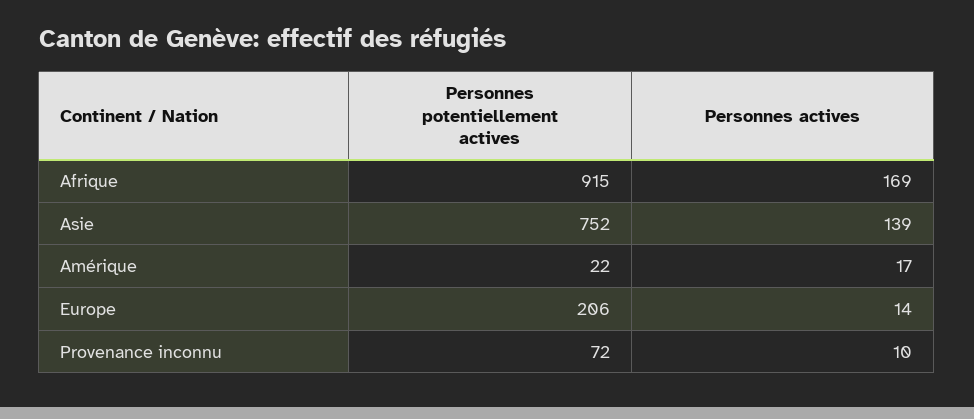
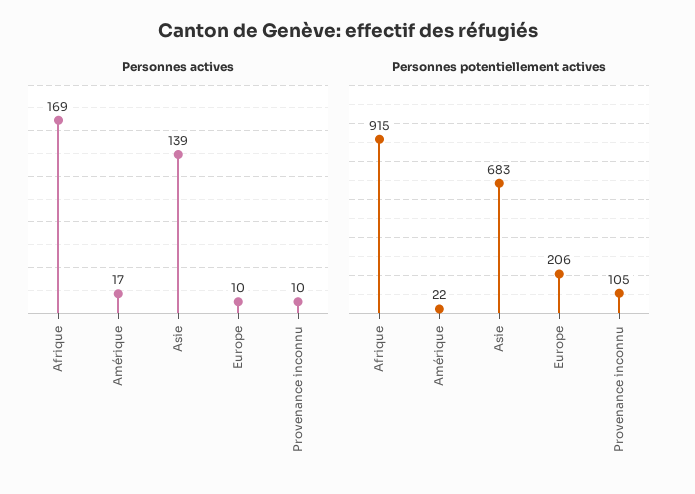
Personnes potentiellement actives, Asie: 752 -> 683
Personnes actives, Europe: 14 -> 10
Personnes potentiellement actives, Provenance inconnu: 72 -> 105

